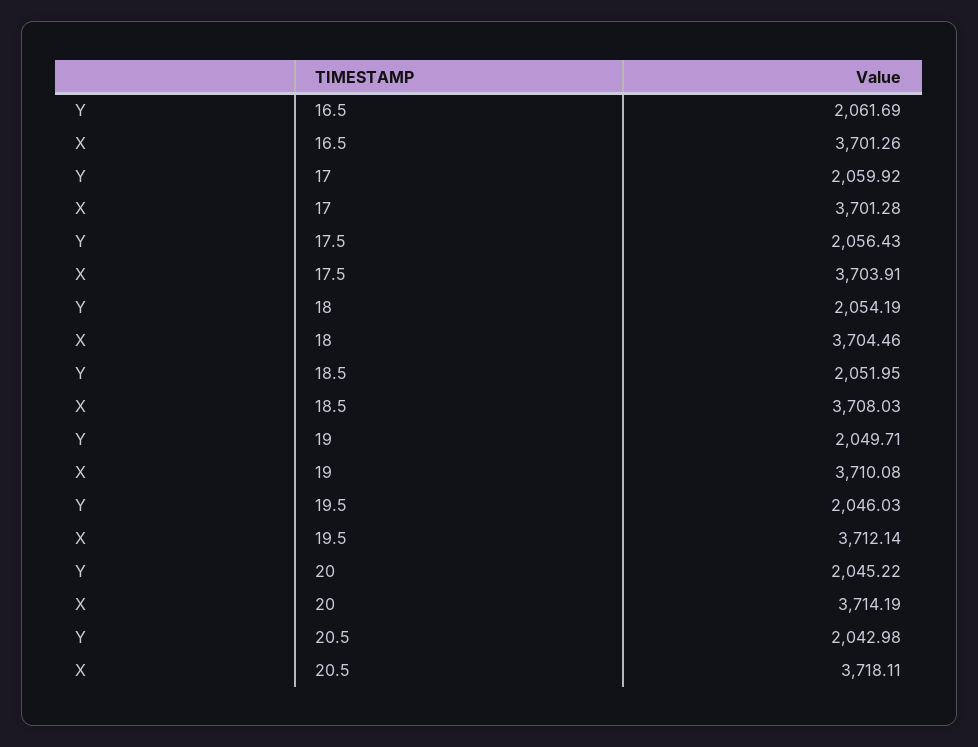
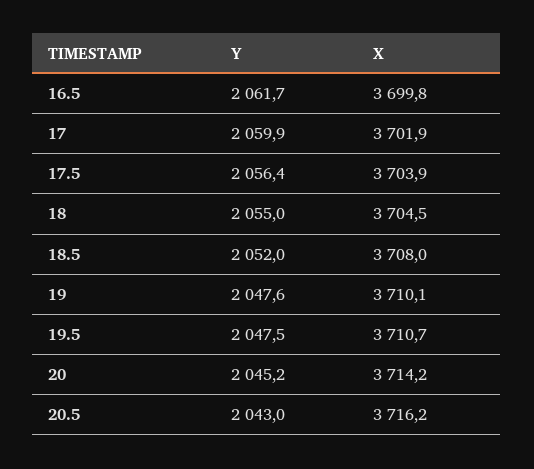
X, 16.5: 3701.26 -> 3699.8
X, 17: 3701.28 -> 3701.9
Y, 18: 2054.19 -> 2055
Y, 19: 2049.71 -> 2047.6
Y, 19.5: 2046.03 -> 2047.5
X, 19.5: 3712.14 -> 3710.7
X, 20.5: 3718.11 -> 3716.2

